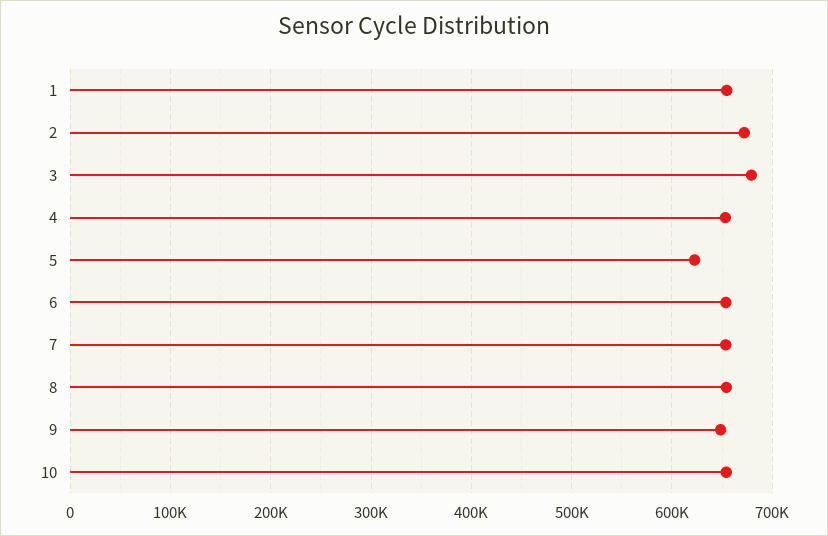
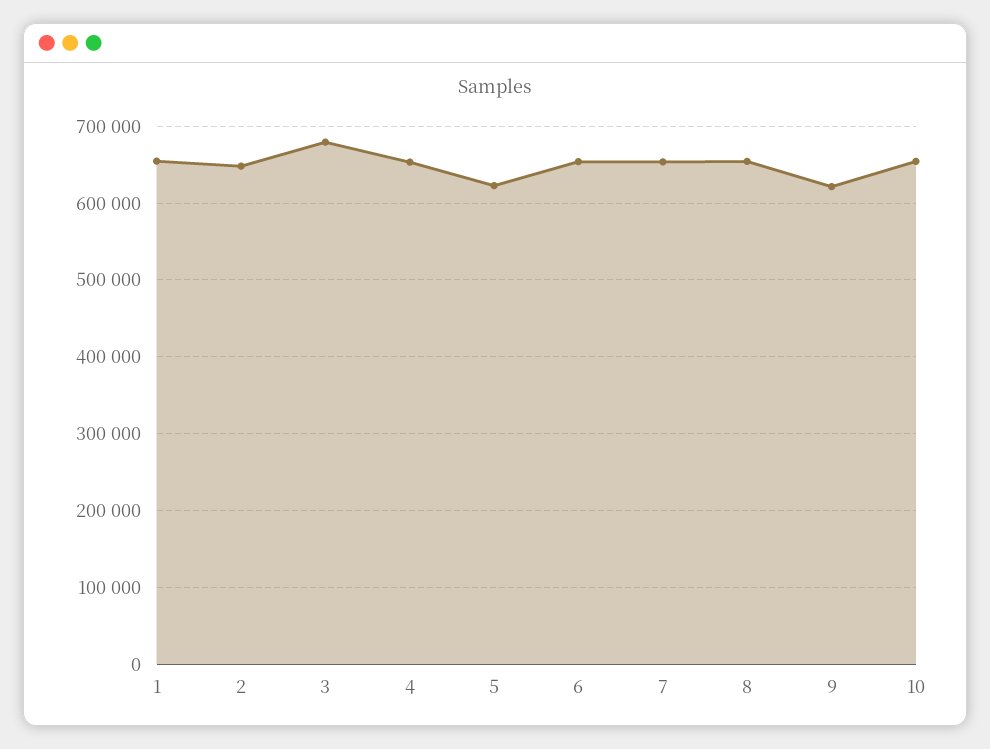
2: 670000 -> 650000
9: 650000 -> 620000

